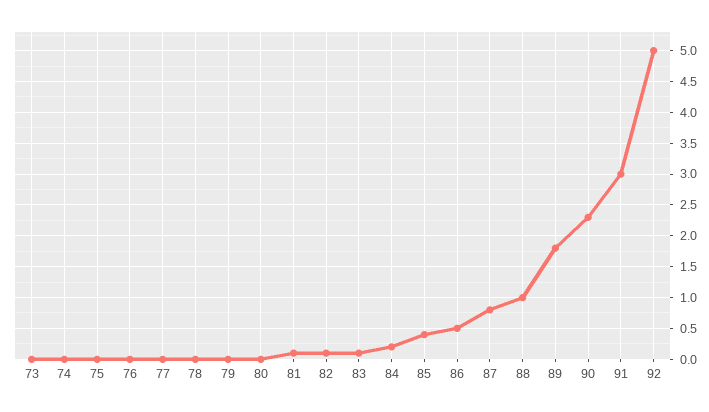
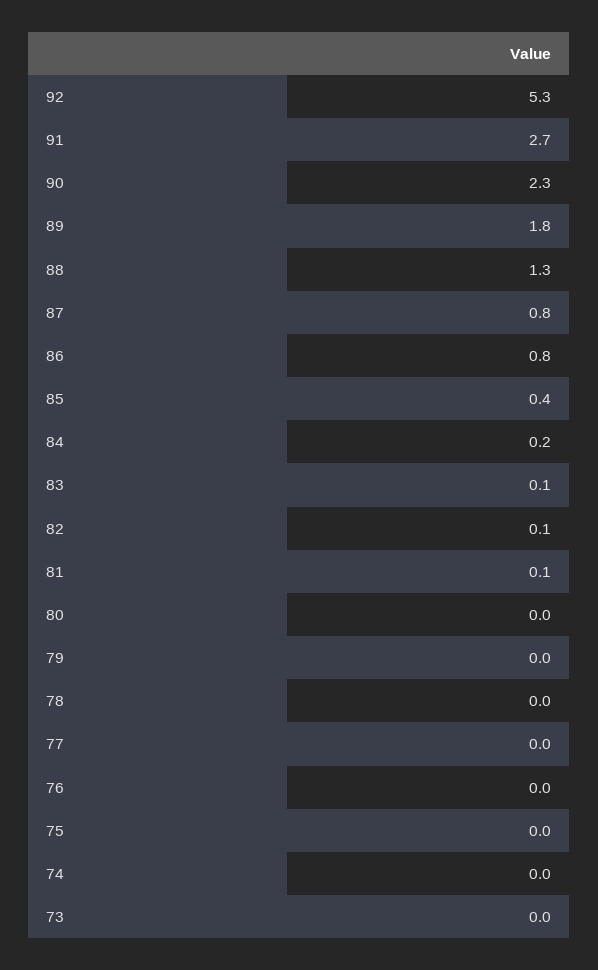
86: 0.5 -> 0.8
88: 1 -> 1.3
91: 3 -> 2.7
92: 5 -> 5.3

